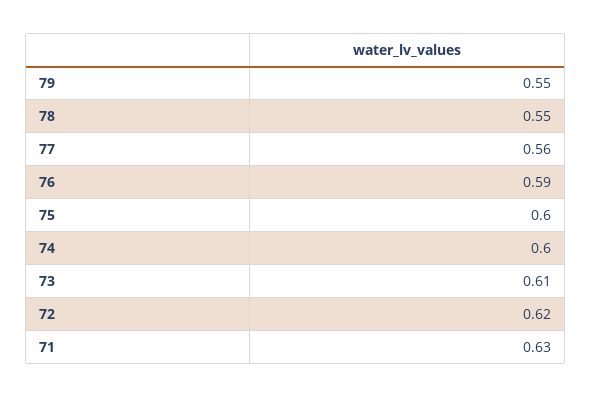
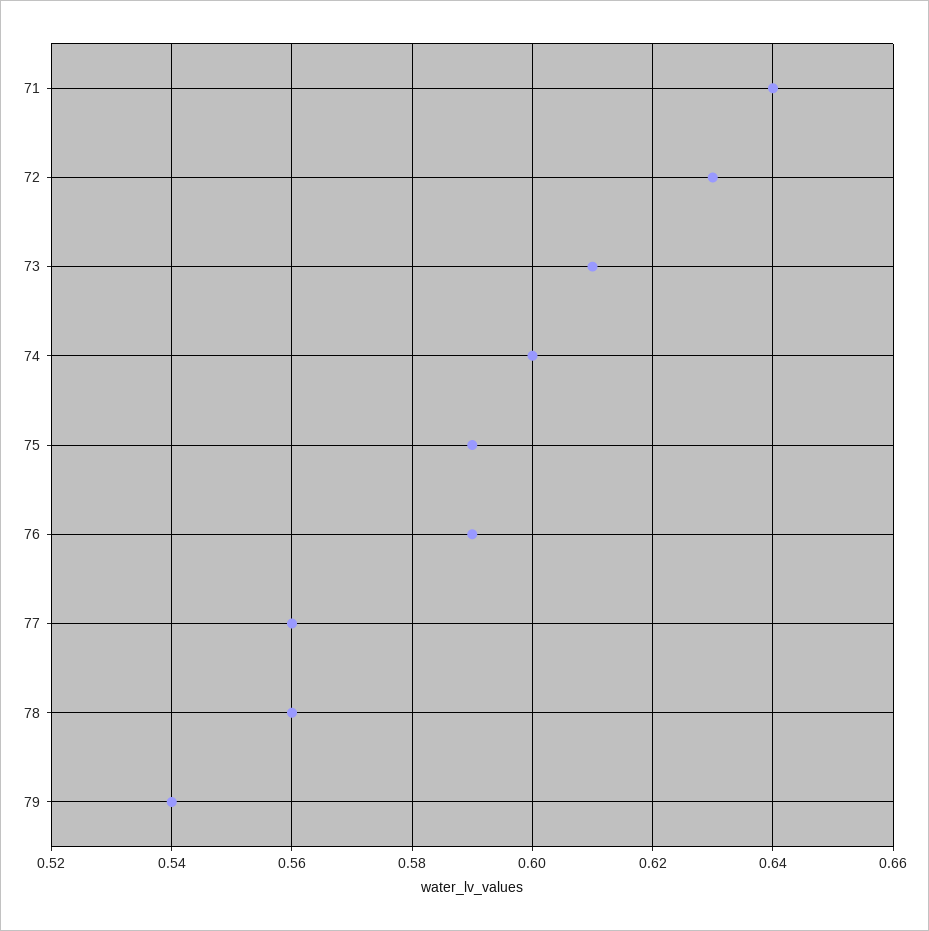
79: 0.55 -> 0.54
78: 0.55 -> 0.56
75: 0.6 -> 0.59
72: 0.62 -> 0.63
71: 0.63 -> 0.64

